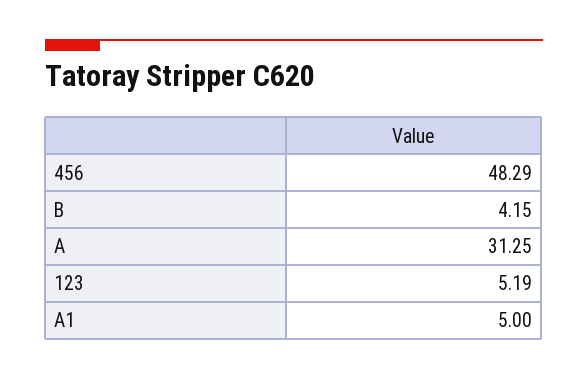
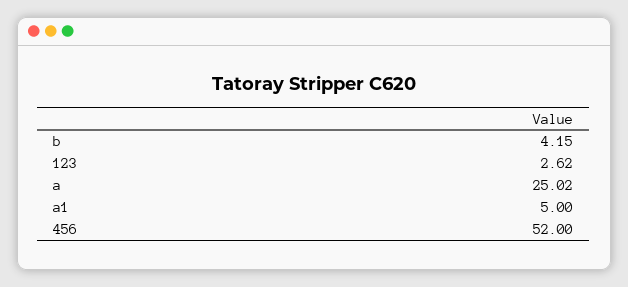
456: 48.29 -> 52
A: 31.25 -> 25.02
123: 5.19 -> 2.62

